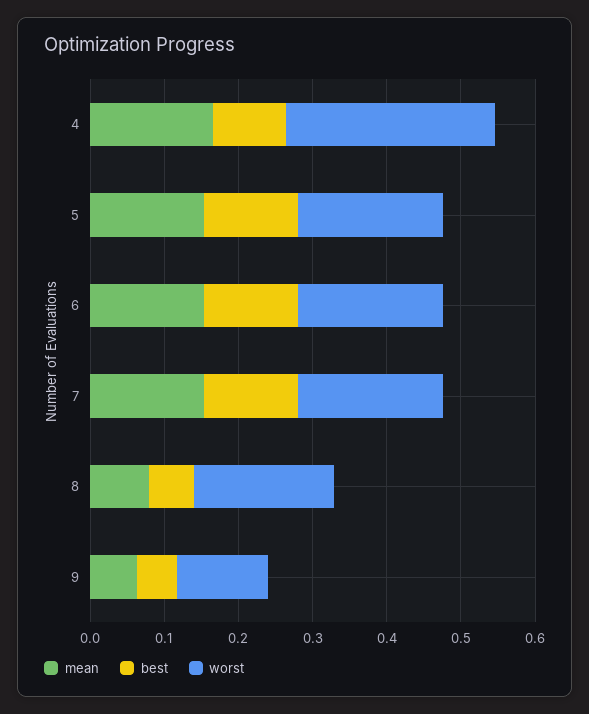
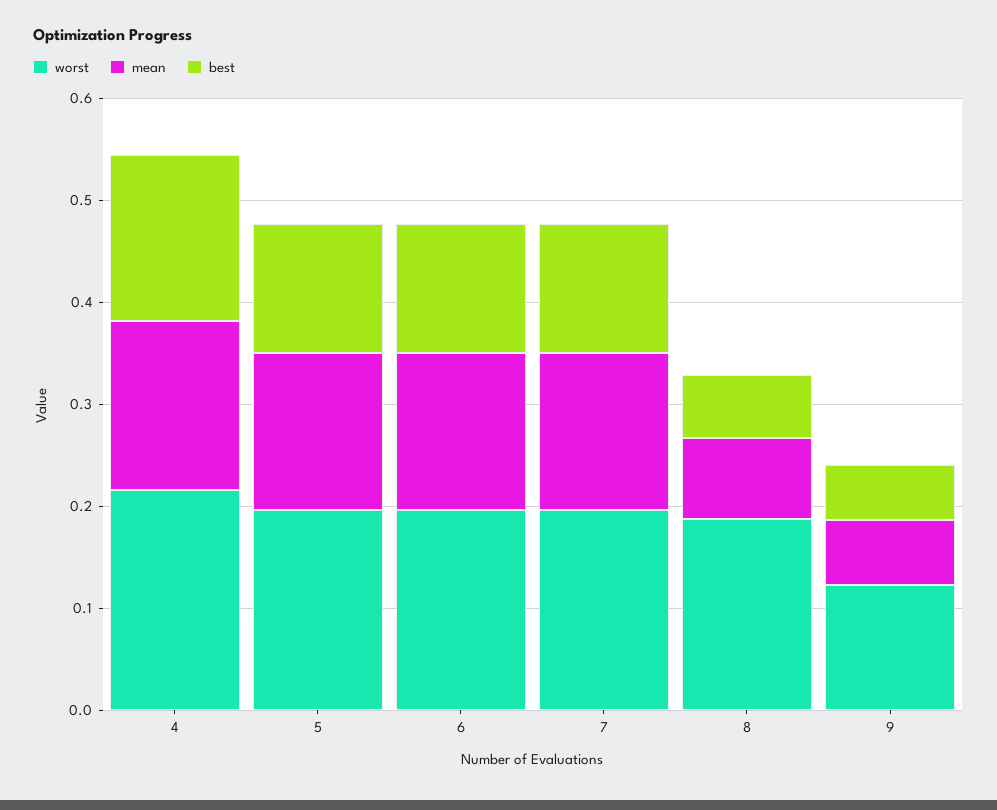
best, 4: 0.1 -> 0.16
worst, 4: 0.28 -> 0.22

